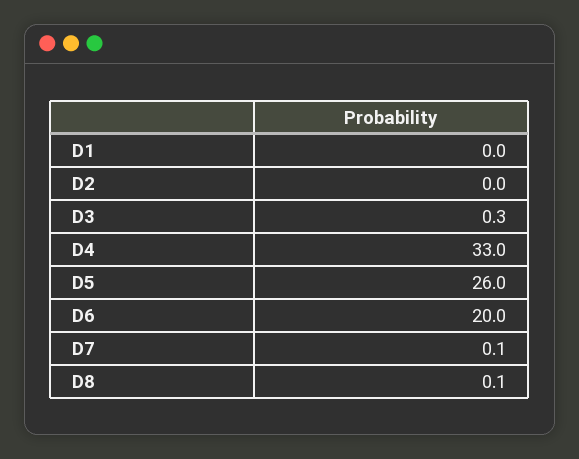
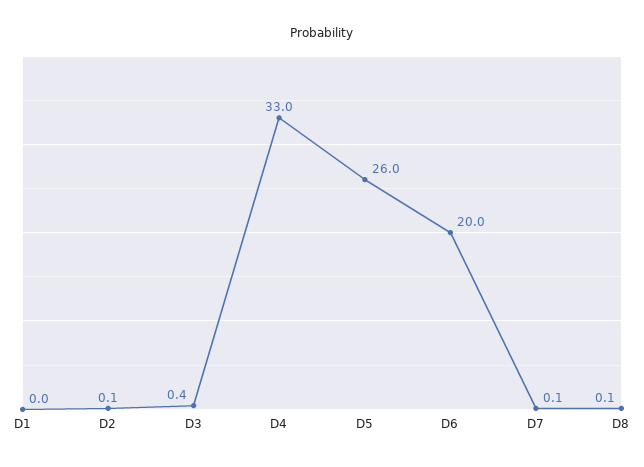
D2: 0 -> 0.1
D3: 0.3 -> 0.4

